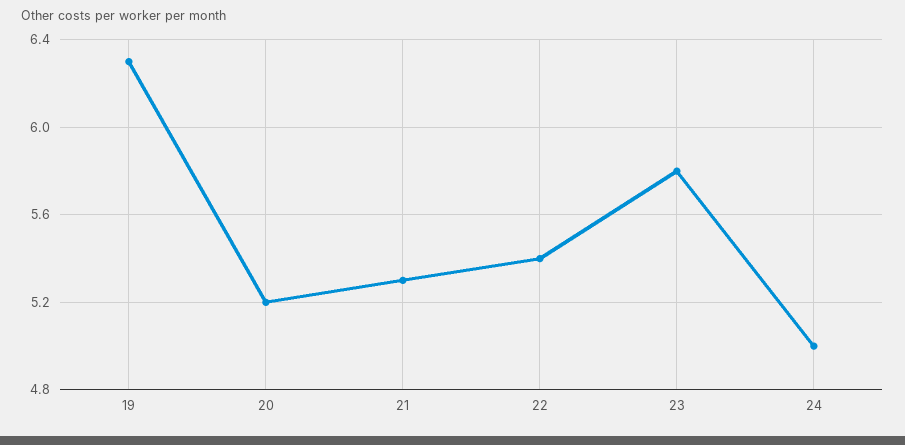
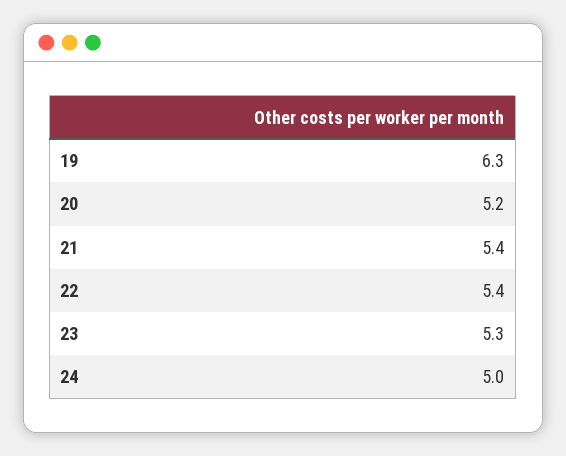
21: 5.3 -> 5.4
23: 5.8 -> 5.3

